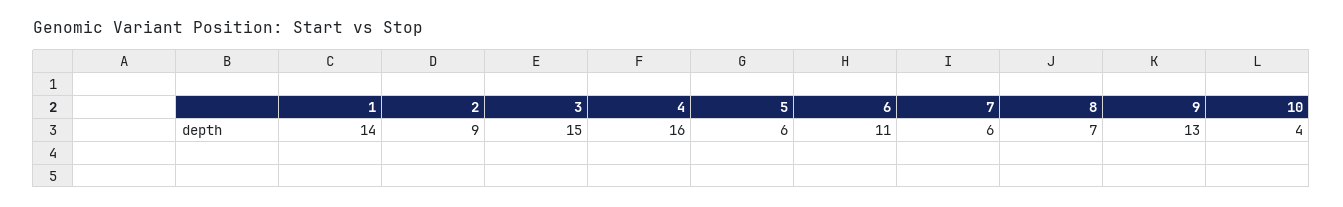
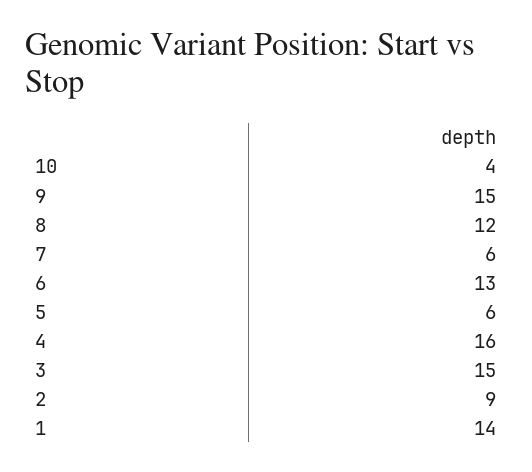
6: 11 -> 13
8: 7 -> 12
9: 13 -> 15

